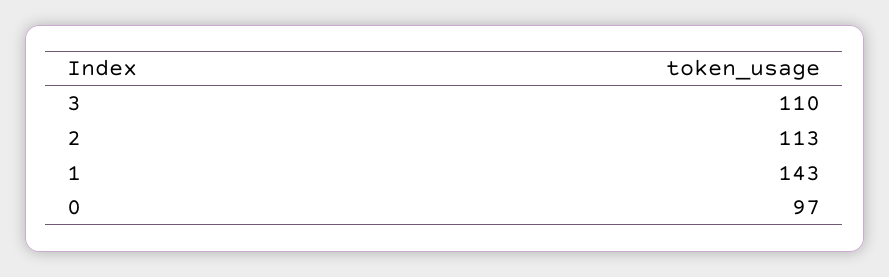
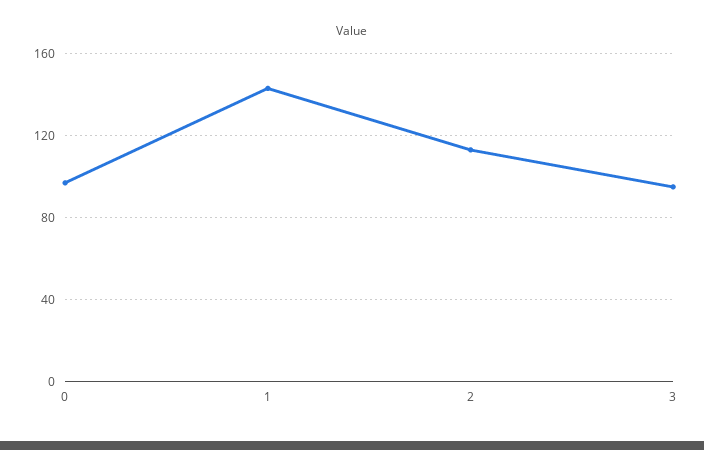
3: 110 -> 95

